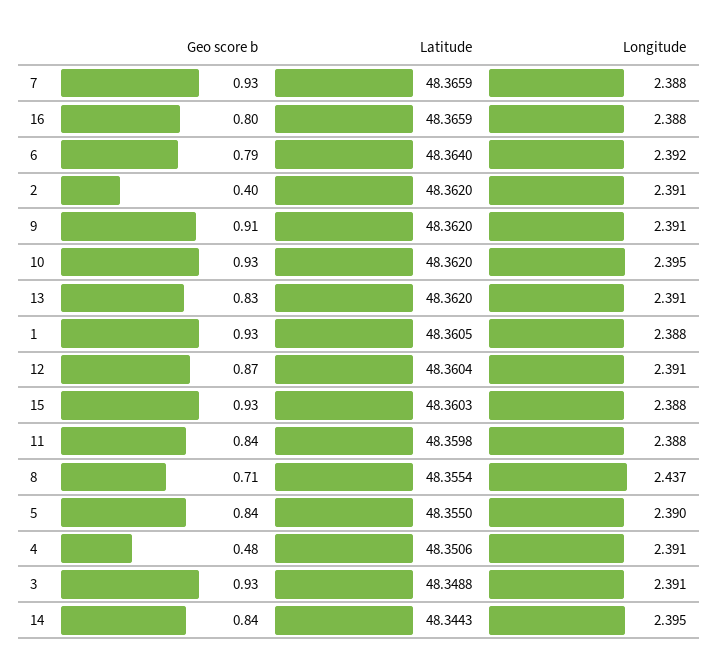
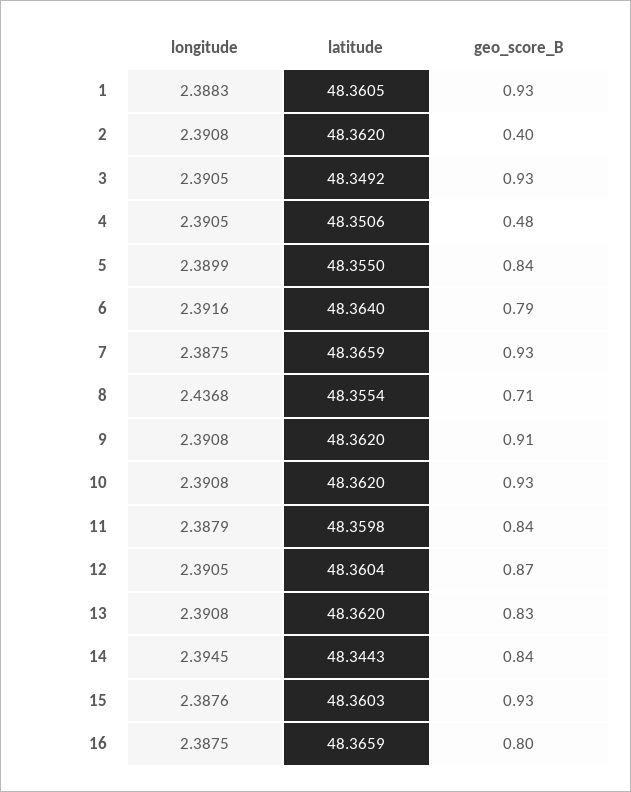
Longitude, 10: 2.395 -> 2.3908
Latitude, 3: 48.3488 -> 48.3492

